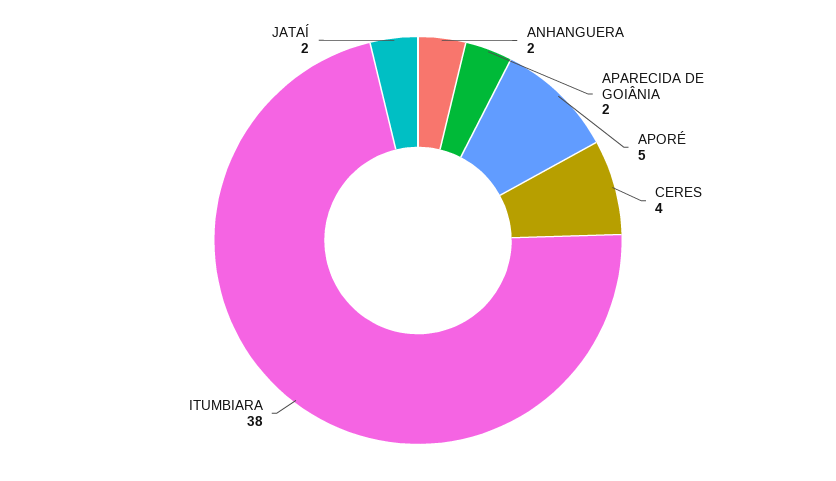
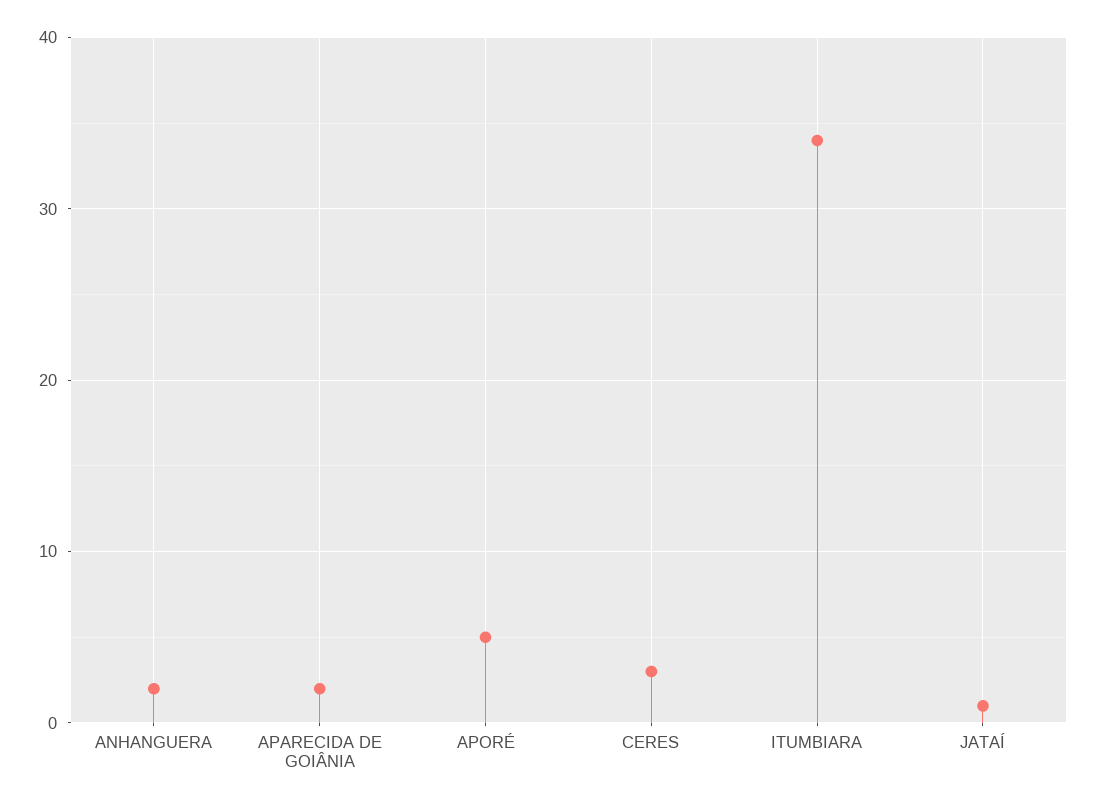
CERES: 4 -> 3
ITUMBIARA: 38 -> 34
JATAÍ: 2 -> 1

